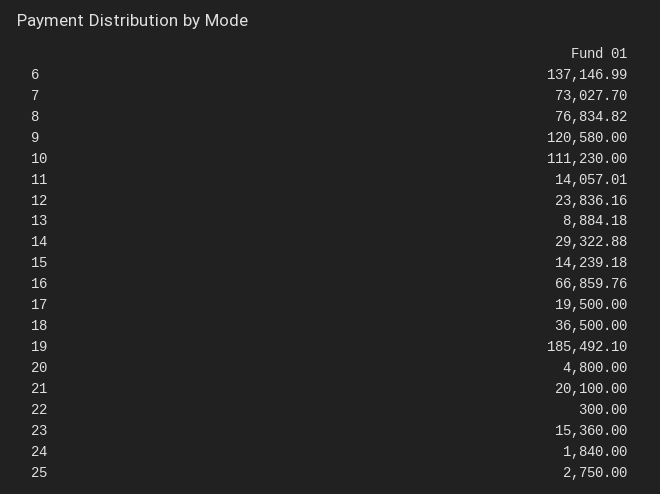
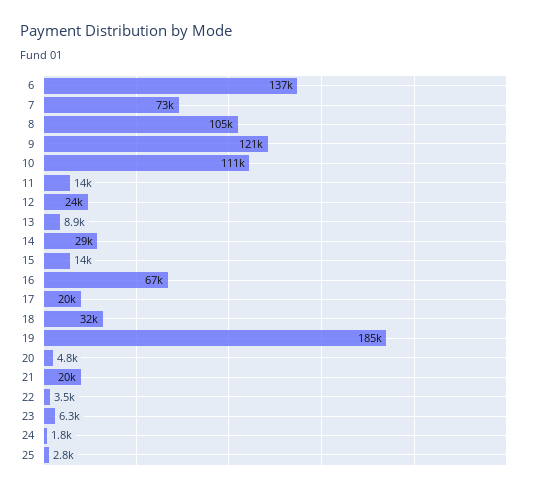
8: 76834.82 -> 105000
18: 36500 -> 32000
22: 300 -> 3500
23: 15360 -> 6300

